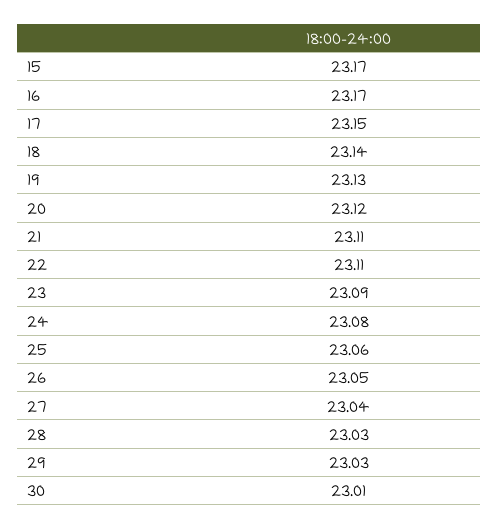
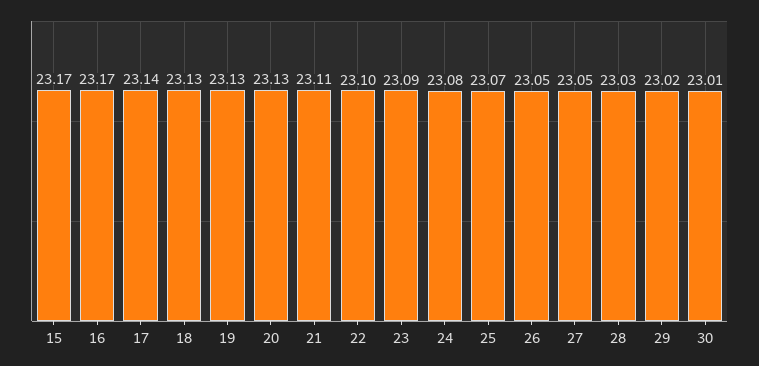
17: 23.15 -> 23.14
18: 23.14 -> 23.13
20: 23.12 -> 23.13
22: 23.11 -> 23.1
25: 23.06 -> 23.07
27: 23.04 -> 23.05
29: 23.03 -> 23.02

